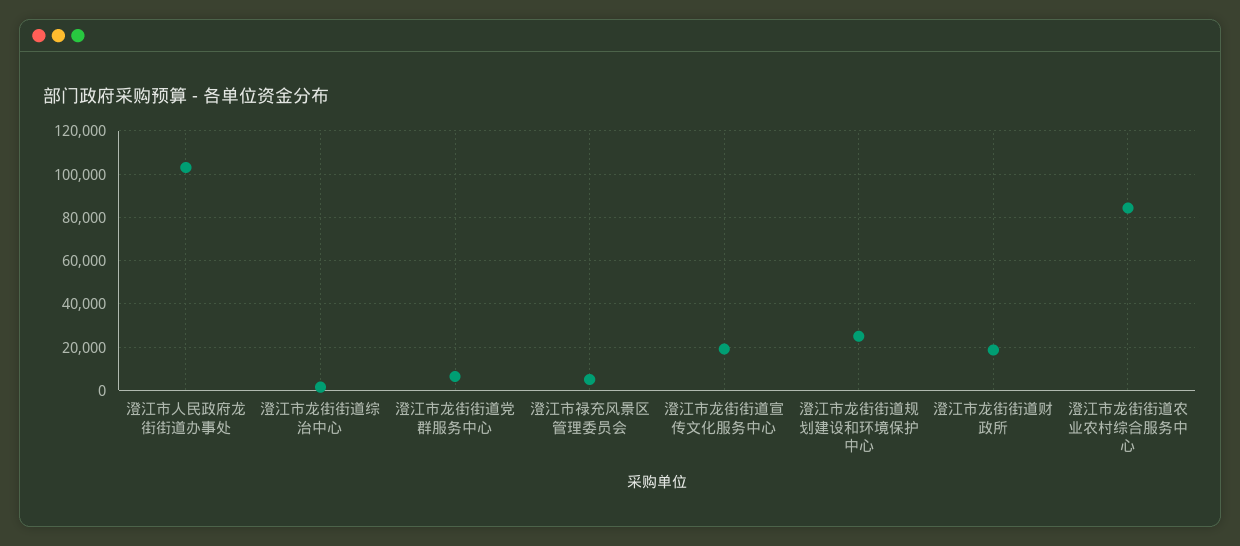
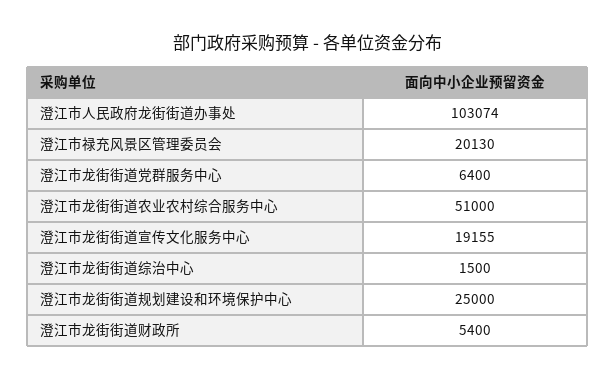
澄江市禄充风景区管理委员会: 5000 -> 20130
澄江市龙街街道财政所: 20000 -> 5400
澄江市龙街街道农业农村综合服务中心: 85000 -> 51000

